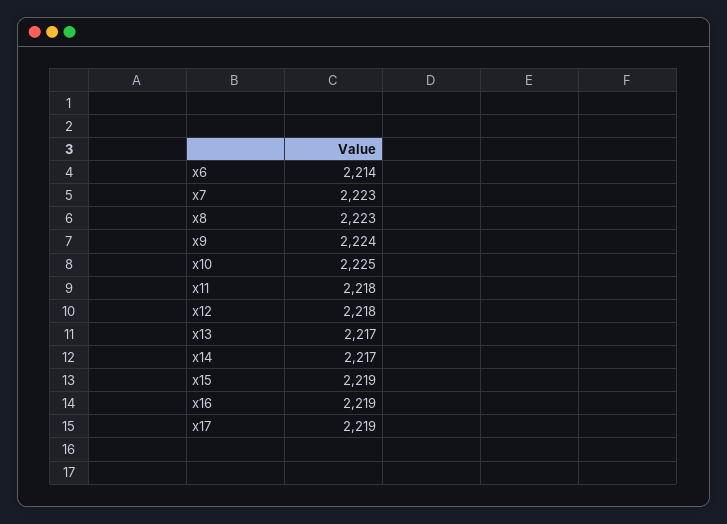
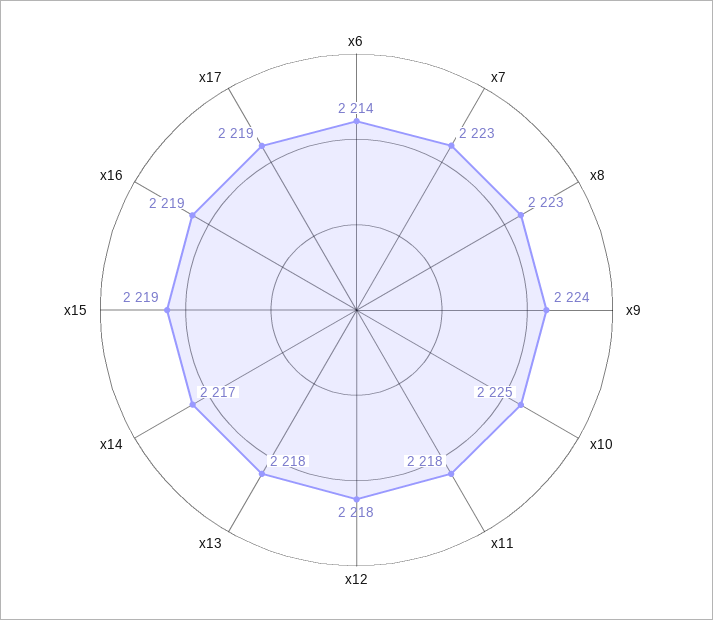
x13: 2217 -> 2218

